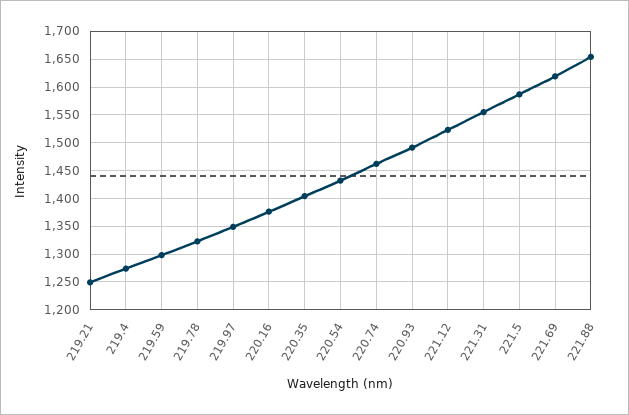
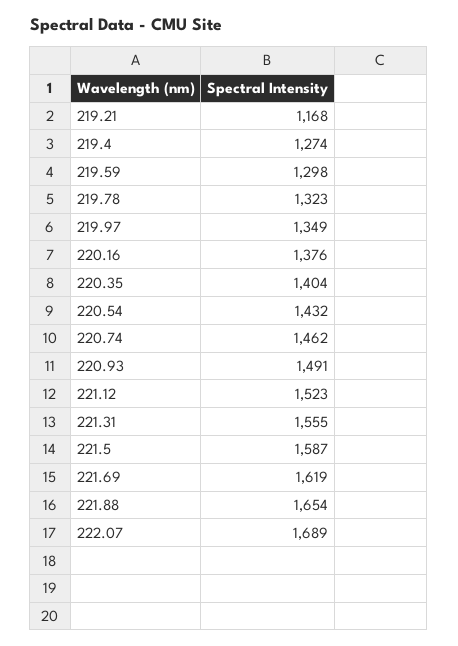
219.21: 1250 -> 1168
222.07: none -> 1689

